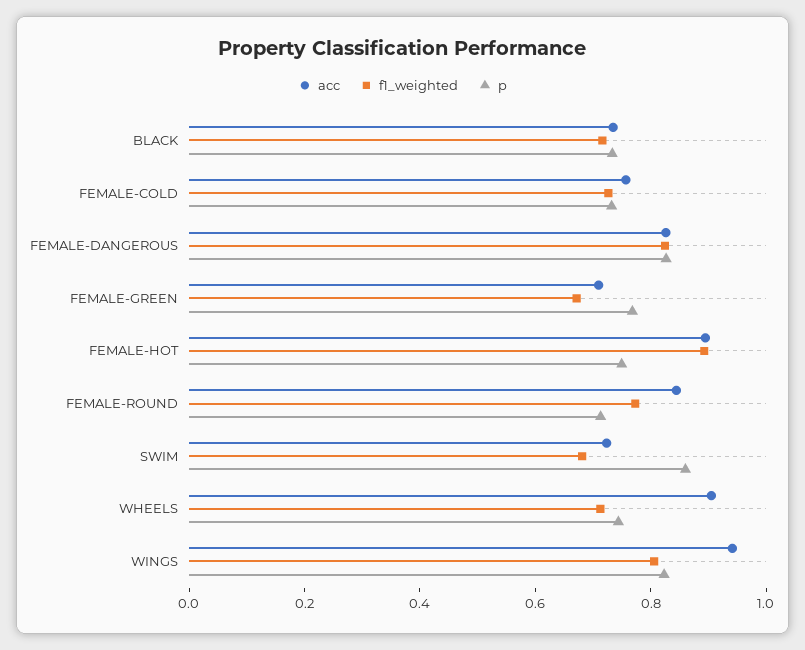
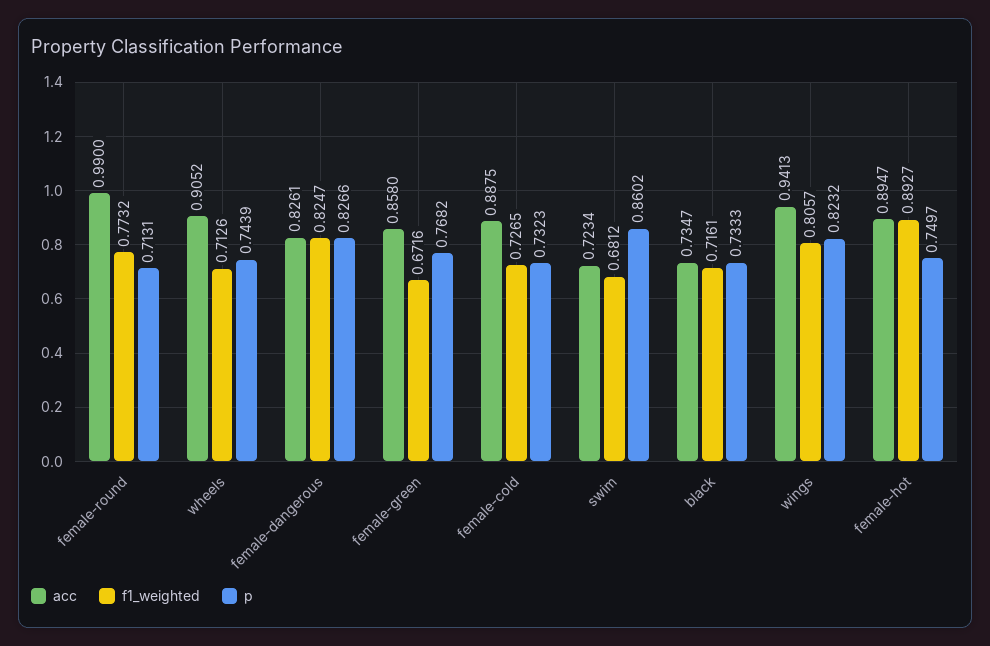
acc, FEMALE-COLD: 0.75 -> 0.8875
acc, FEMALE-GREEN: 0.7 -> 0.858
acc, FEMALE-ROUND: 0.85 -> 0.99

